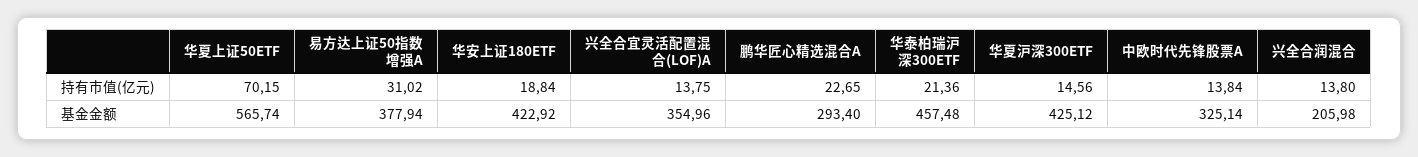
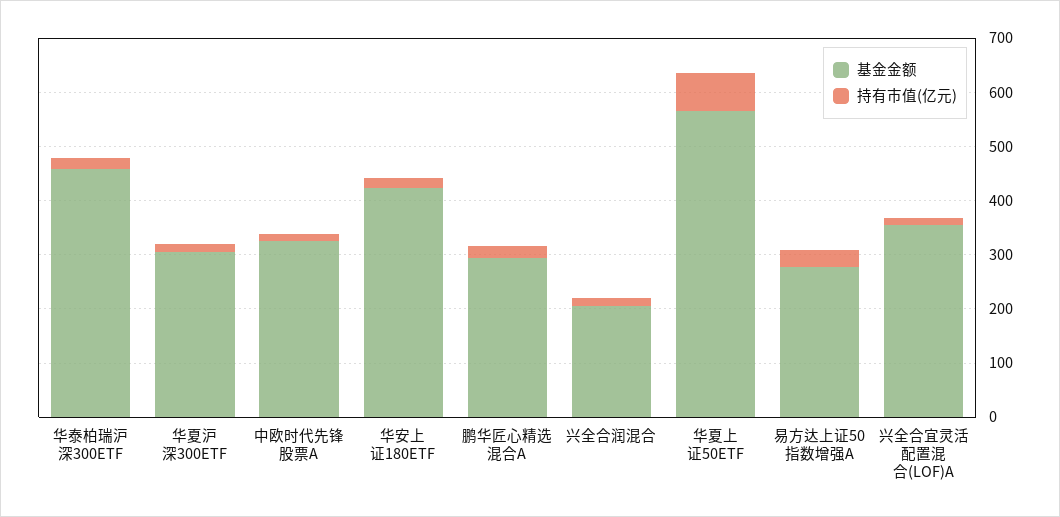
基金金额, 易方达上证50指数增强A: 377.94 -> 280
基金金额, 华夏沪深300ETF: 425.12 -> 300

